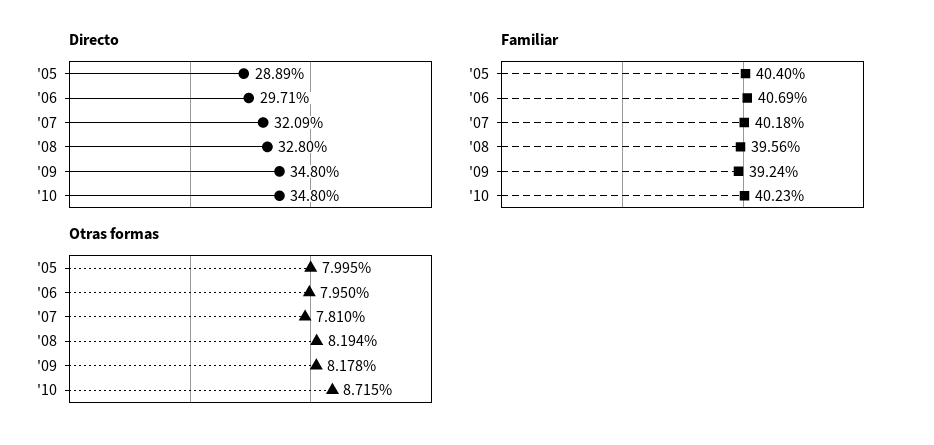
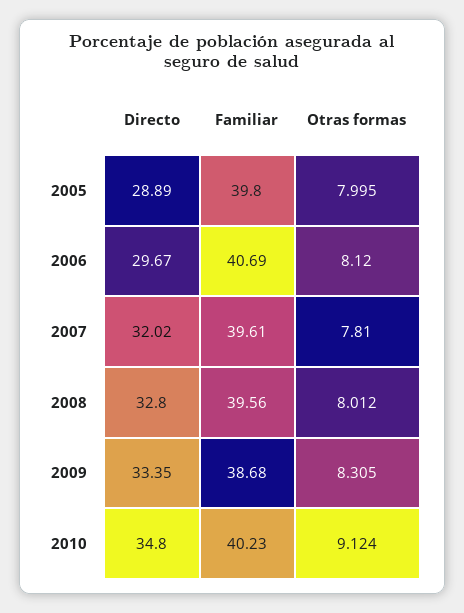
Directo, '06: 29.71 -> 29.67
Directo, '07: 32.09 -> 32.02
Directo, '09: 34.8 -> 33.35
Familiar, '05: 40.4 -> 39.8
Familiar, '07: 40.18 -> 39.61
Familiar, '09: 39.24 -> 38.68
Otras formas, '06: 7.95 -> 8.12
Otras formas, '08: 8.194 -> 8.012
Otras formas, '09: 8.178 -> 8.305
Otras formas, '10: 8.715 -> 9.124

